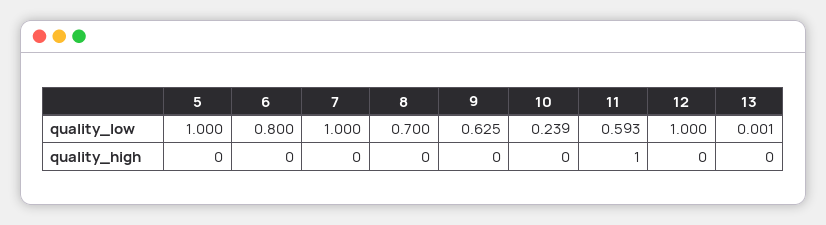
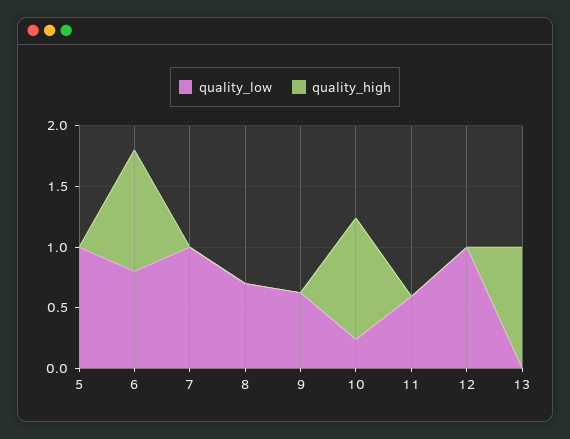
quality_high, 6: 0 -> 1
quality_high, 10: 0 -> 1
quality_high, 11: 1 -> 0
quality_high, 13: 0 -> 1

